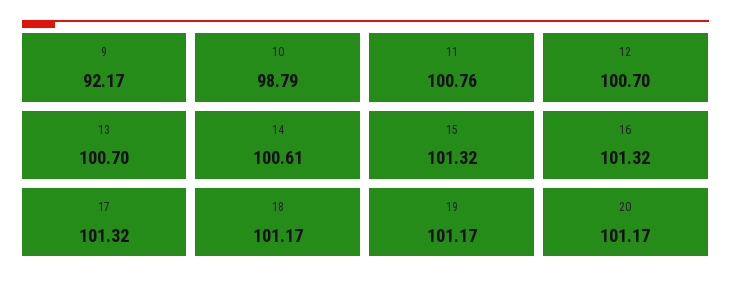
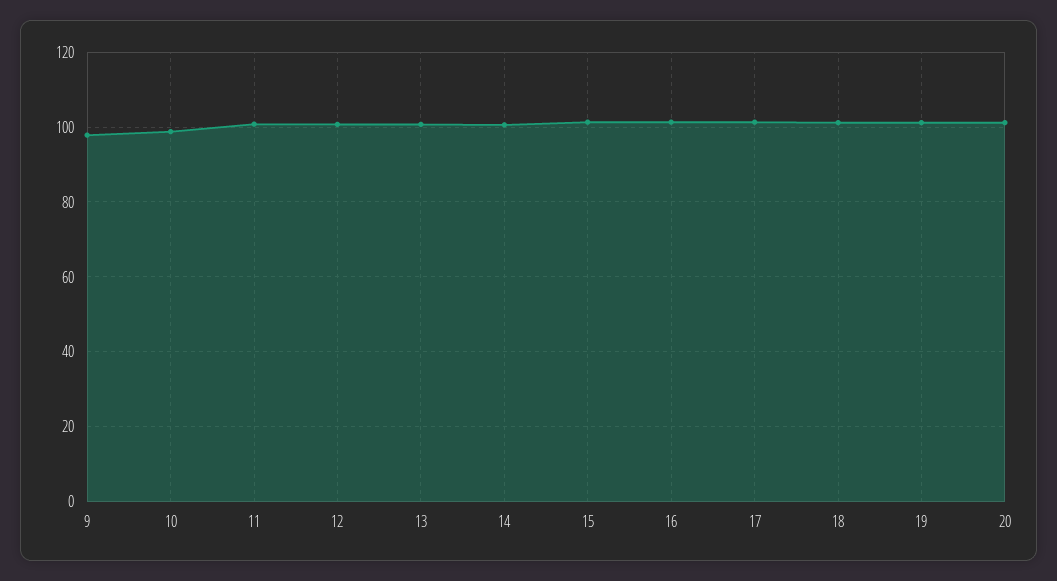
9: 92.17 -> 98

